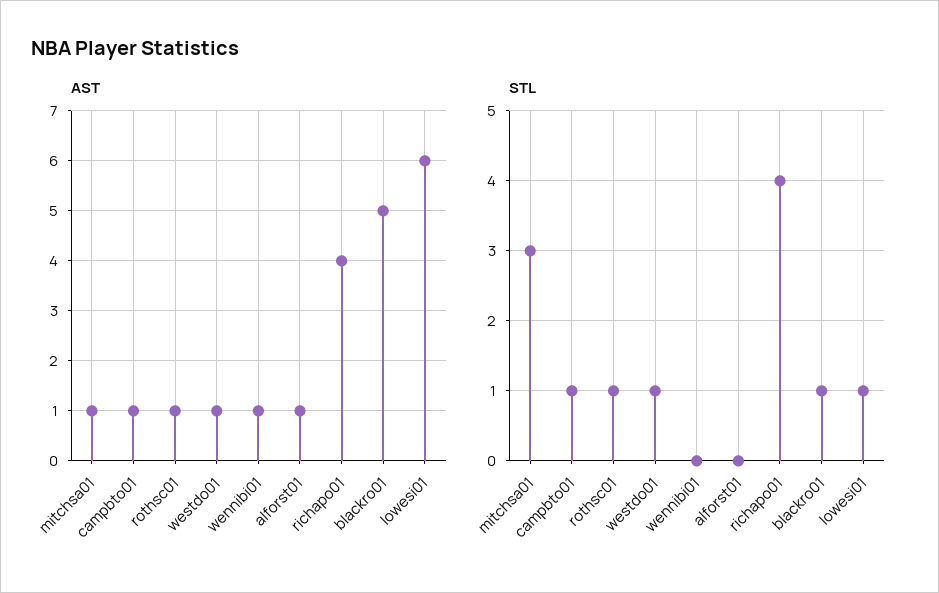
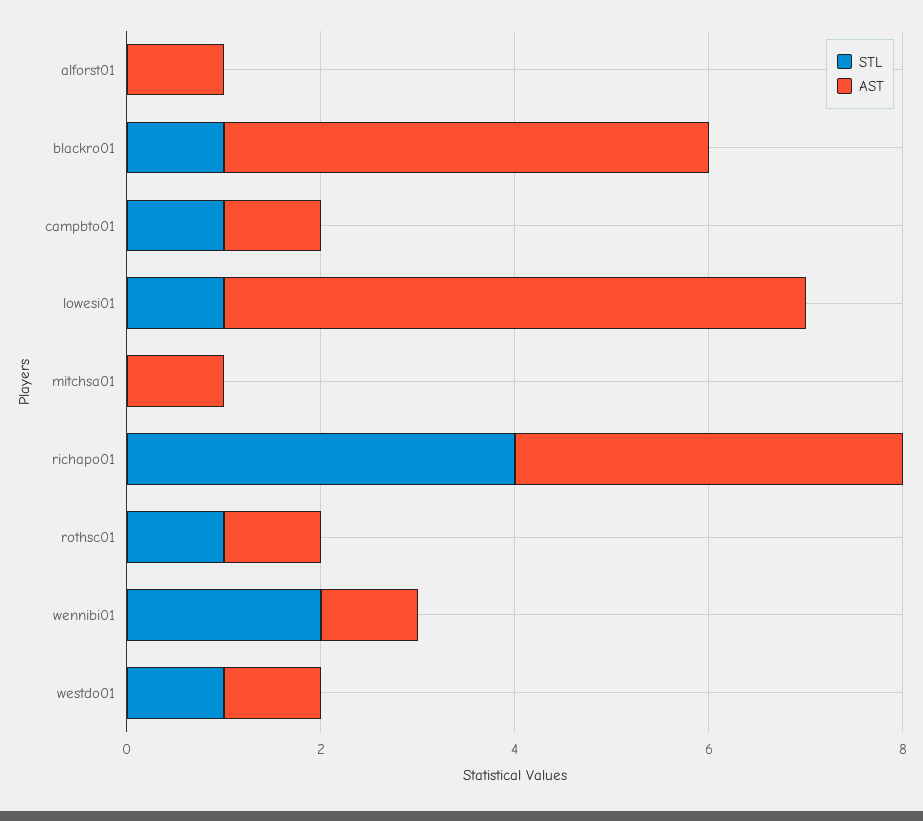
STL, mitchsa01: 3 -> 0
STL, wennibi01: 0 -> 2

